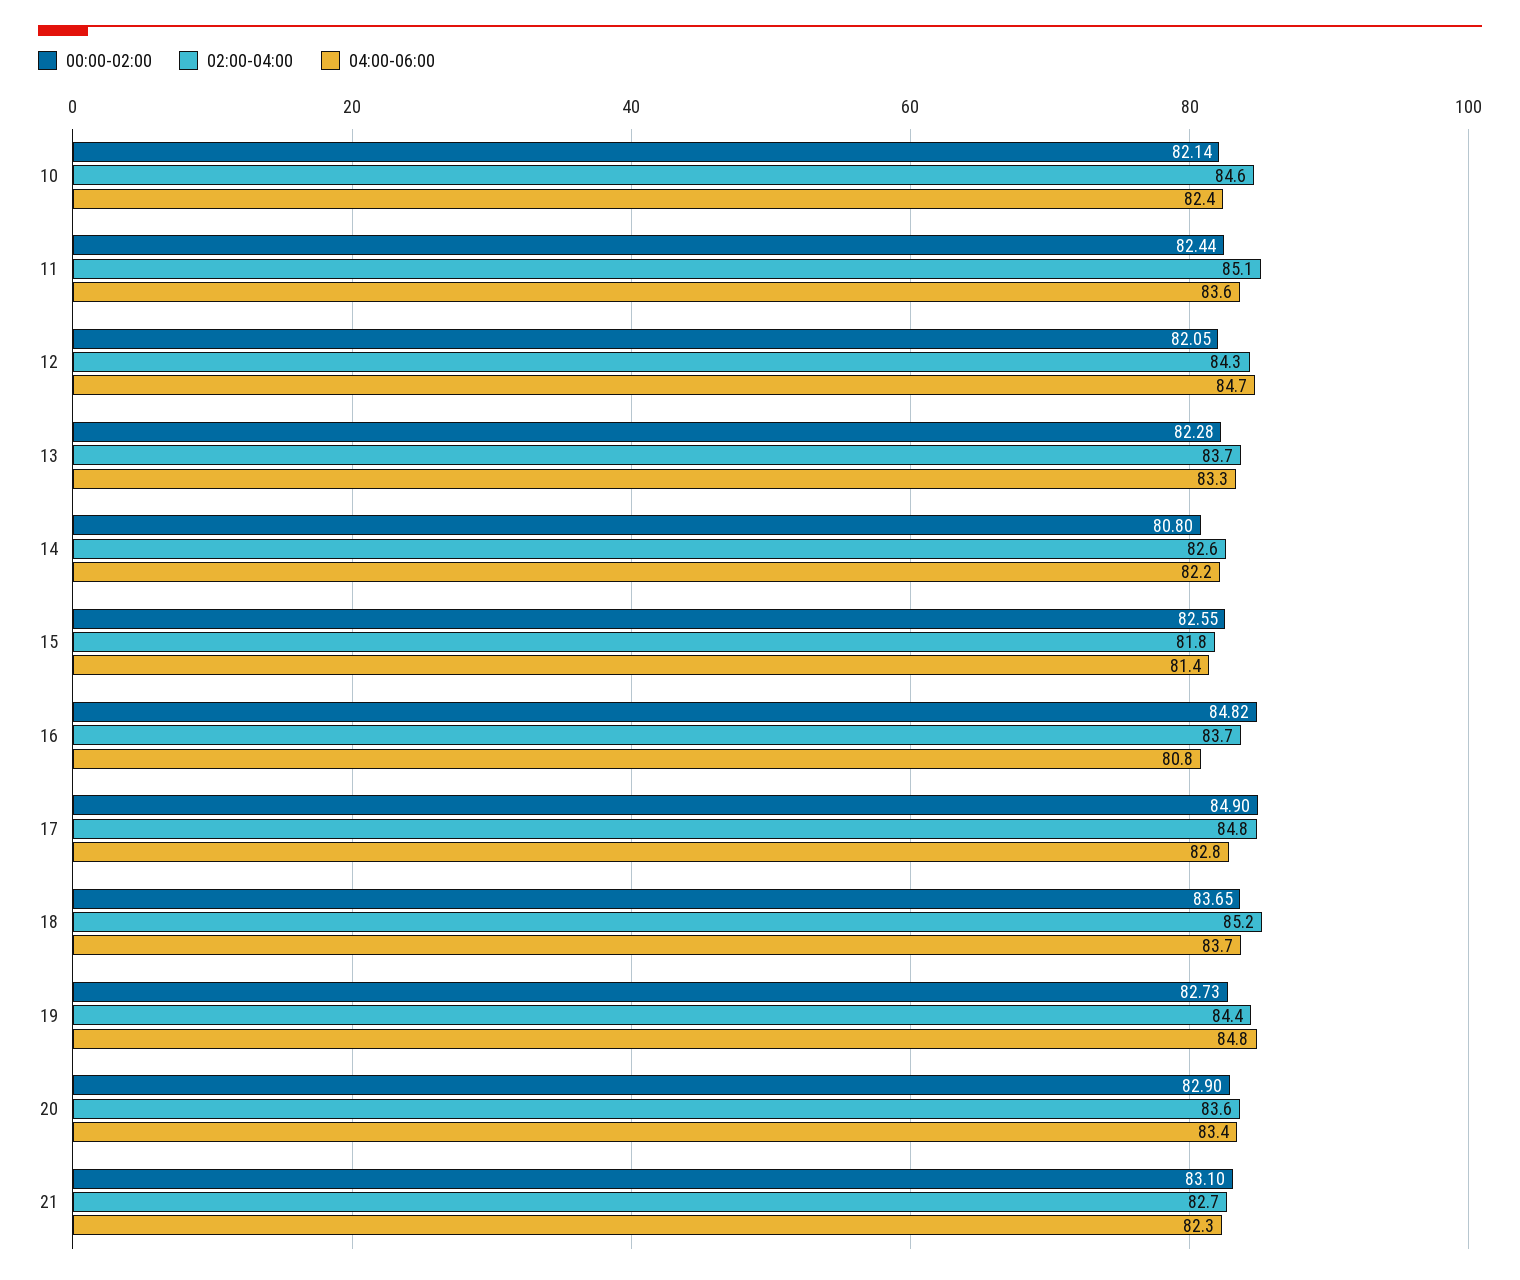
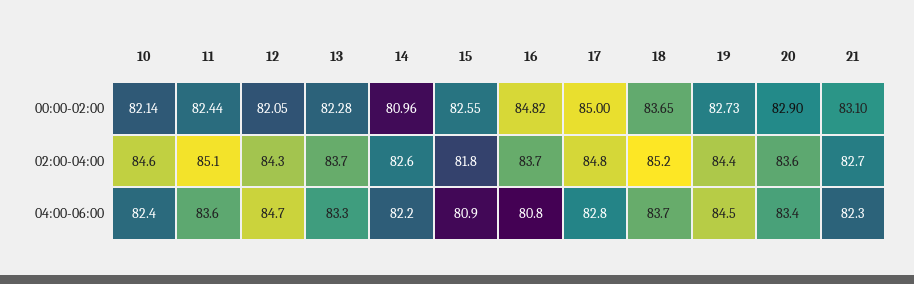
00:00-02:00, 14: 80.8 -> 80.96
04:00-06:00, 15: 81.4 -> 80.9
00:00-02:00, 17: 84.9 -> 85
04:00-06:00, 19: 84.8 -> 84.5

